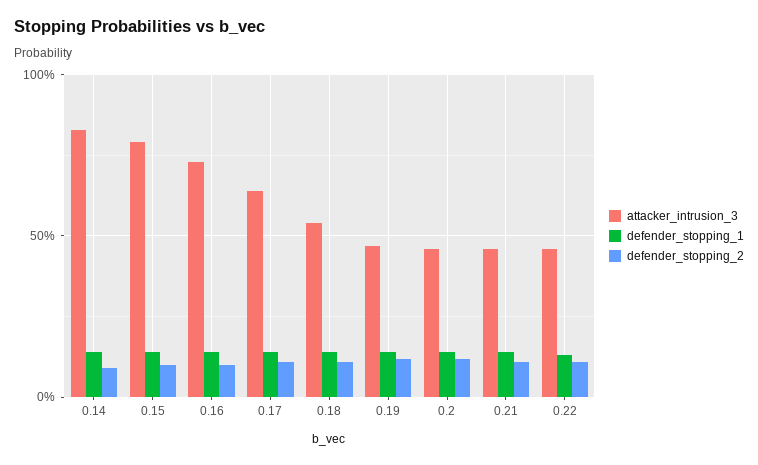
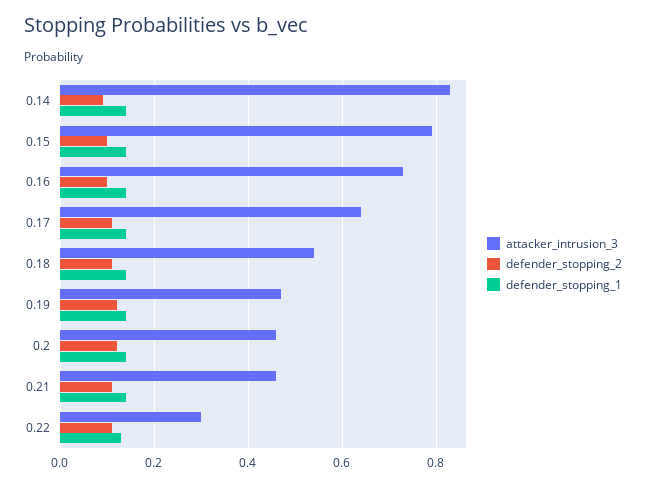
attacker_intrusion_3, 0.22: 0.45 -> 0.3

